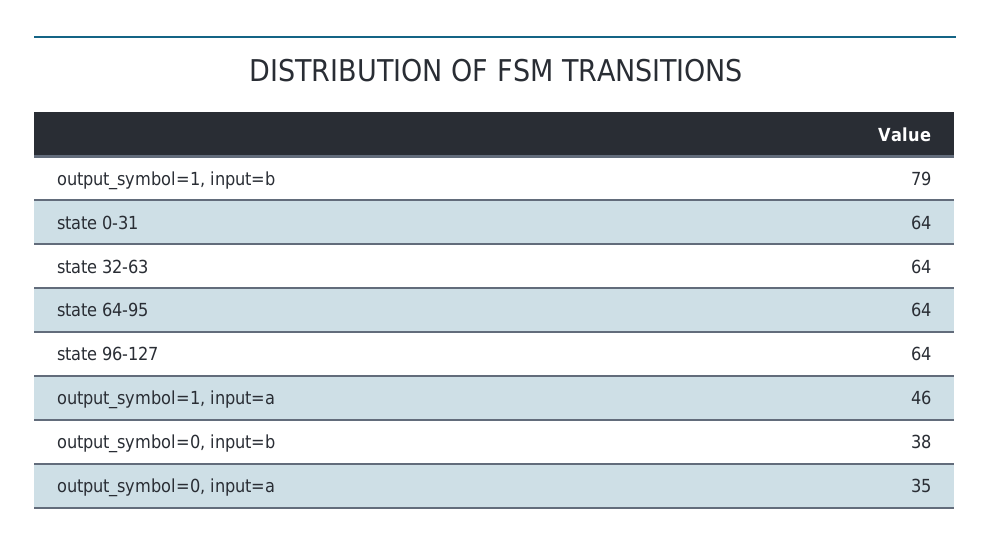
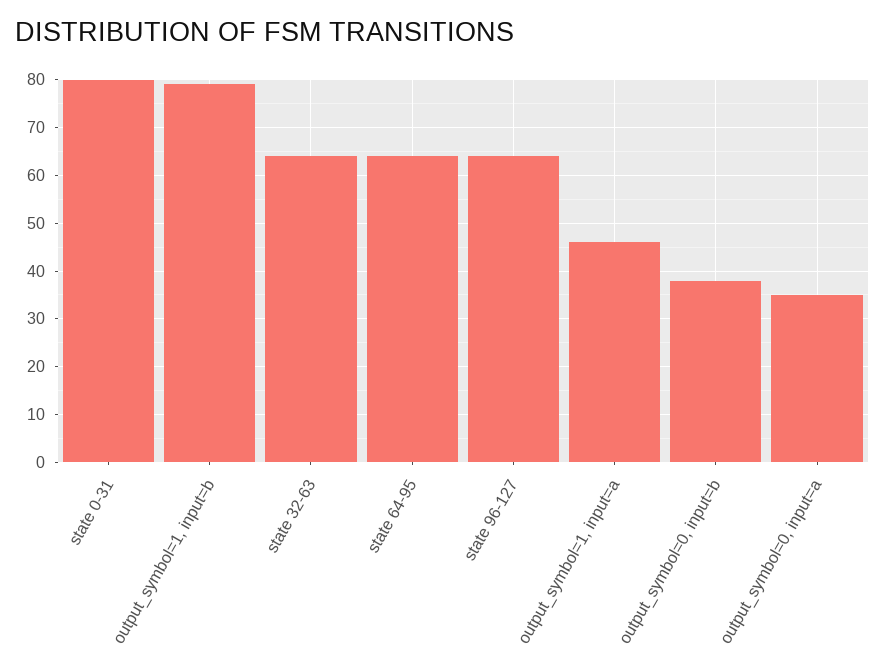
state 0-31: 64 -> 80

